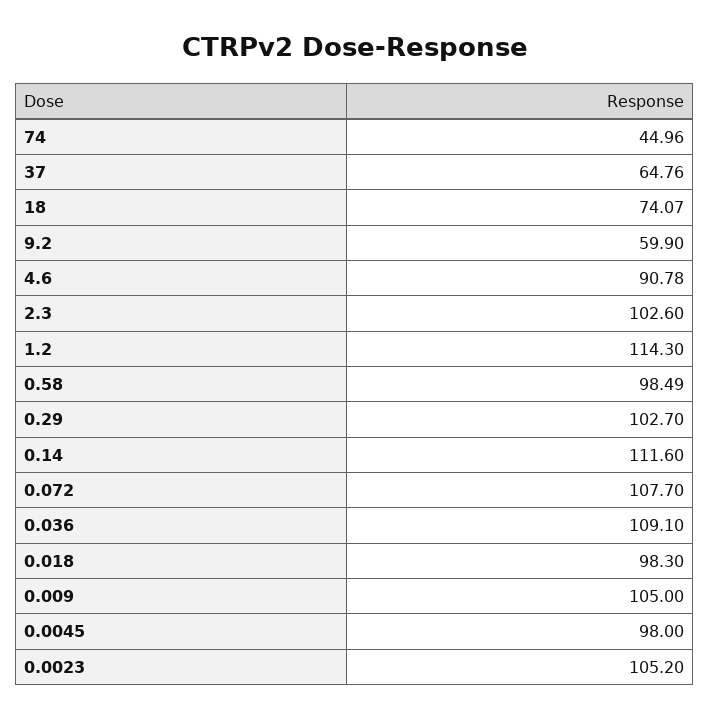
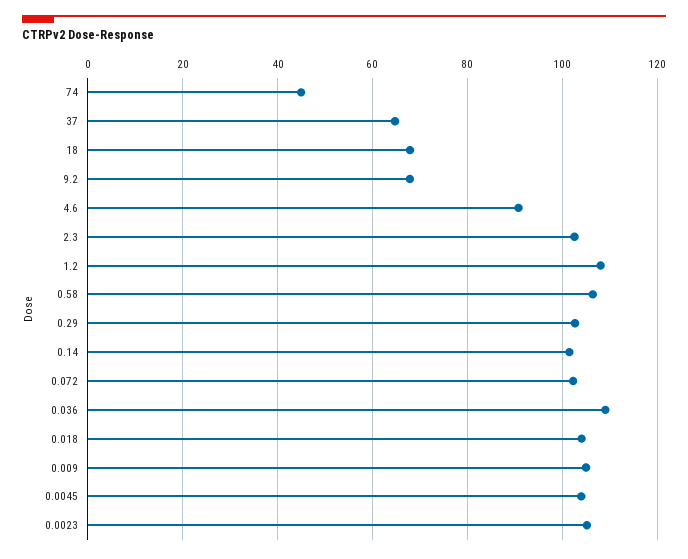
18: 74.07 -> 68
9.2: 59.9 -> 68
1.2: 114.3 -> 108
0.58: 98.49 -> 106
0.14: 111.6 -> 102
0.072: 107.7 -> 102
0.018: 98.3 -> 104
0.0045: 98 -> 104

